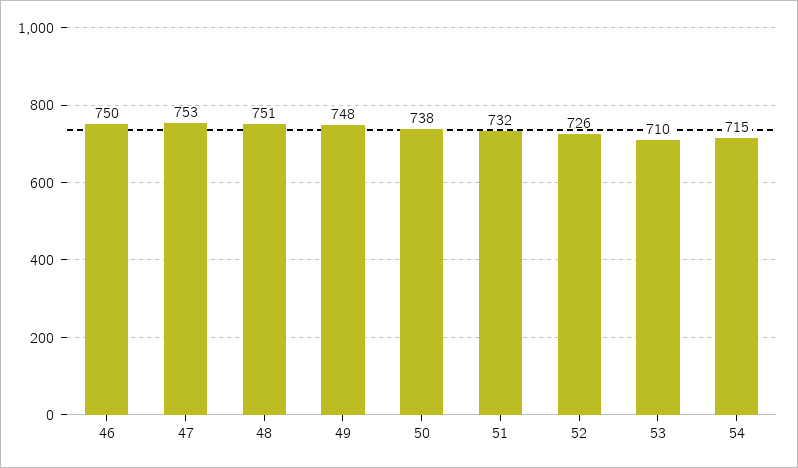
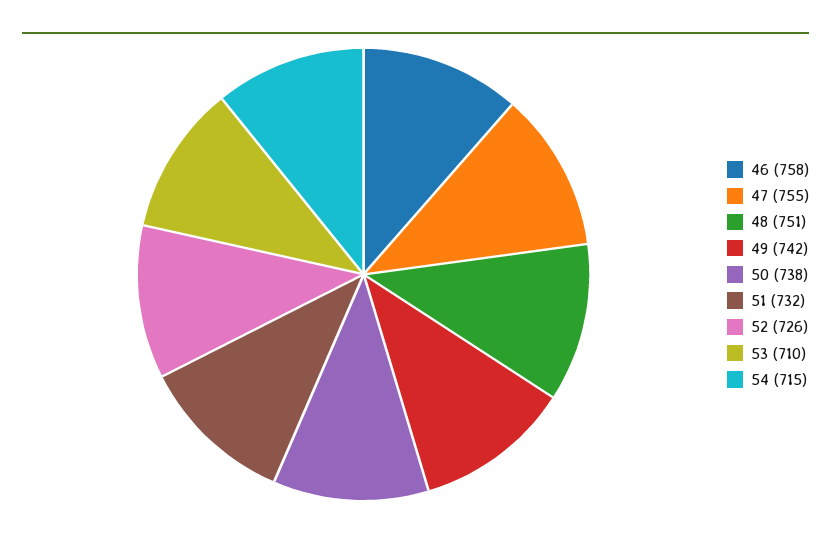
46: 750 -> 758
47: 753 -> 755
49: 748 -> 742

